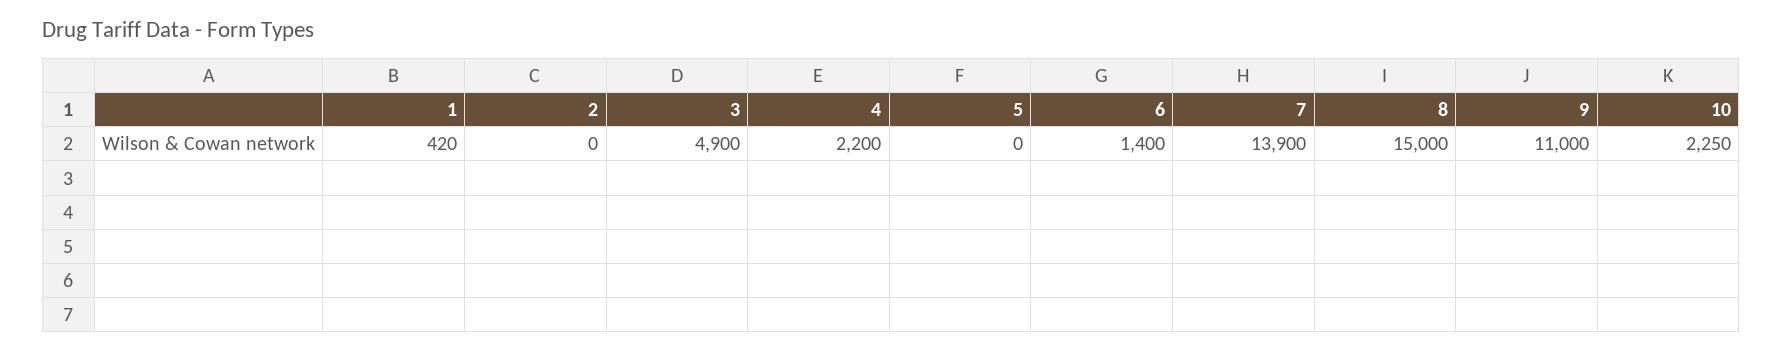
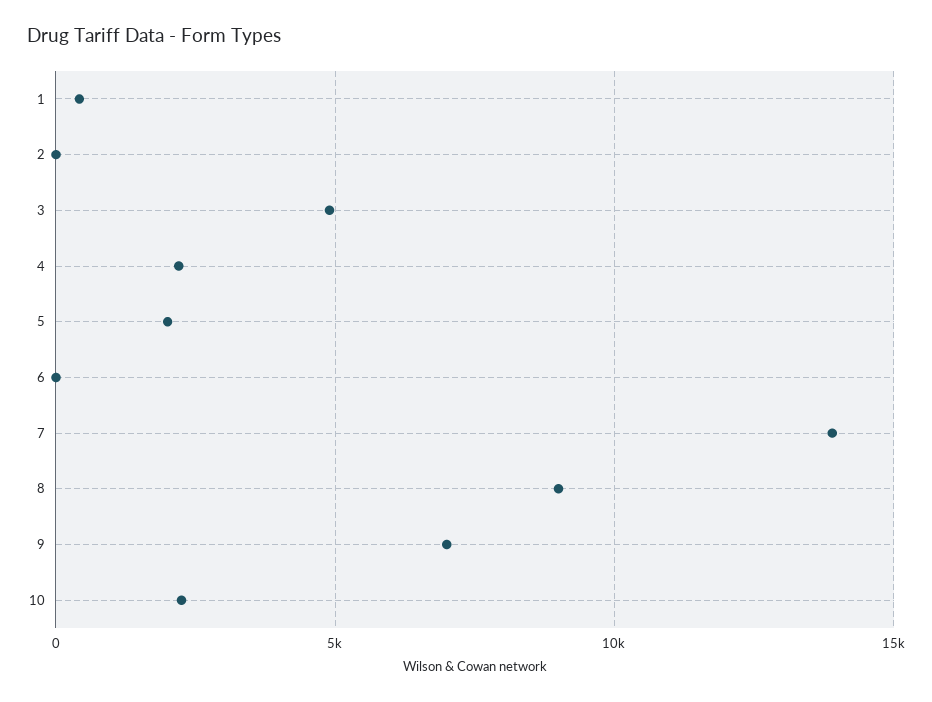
5: 0 -> 2000
6: 1400 -> 0
8: 15000 -> 9000
9: 11000 -> 7000

